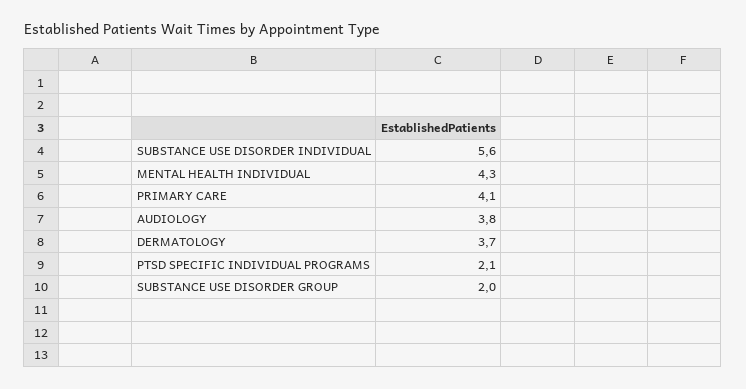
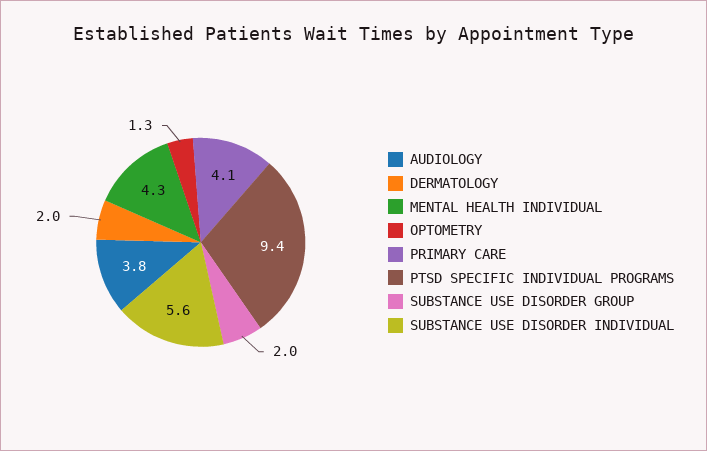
DERMATOLOGY: 3.7 -> 2
PTSD SPECIFIC INDIVIDUAL PROGRAMS: 2.1 -> 9.4
OPTOMETRY: none -> 1.3

